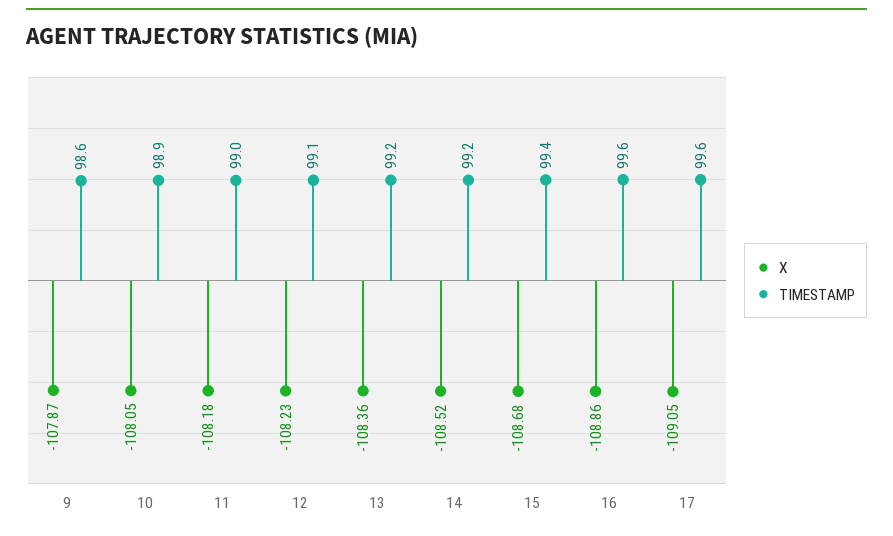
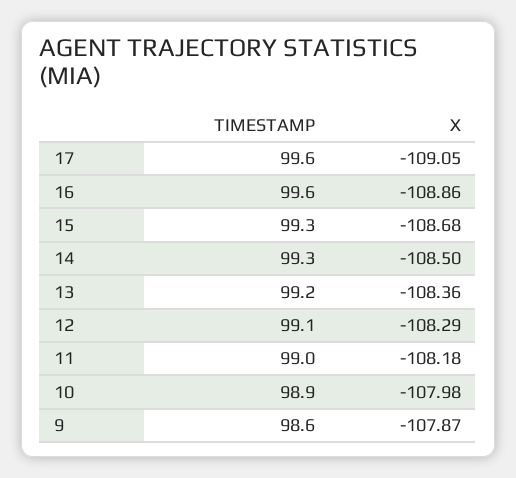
X, 10: -108.05 -> -107.98
X, 12: -108.23 -> -108.29
X, 14: -108.52 -> -108.5
TIMESTAMP, 14: 99.2 -> 99.3
TIMESTAMP, 15: 99.4 -> 99.3

